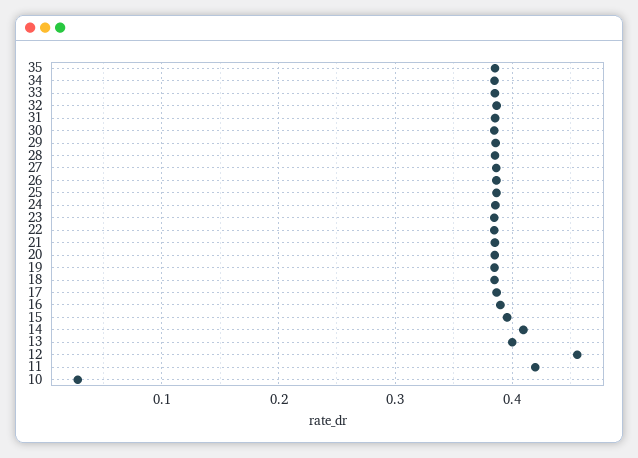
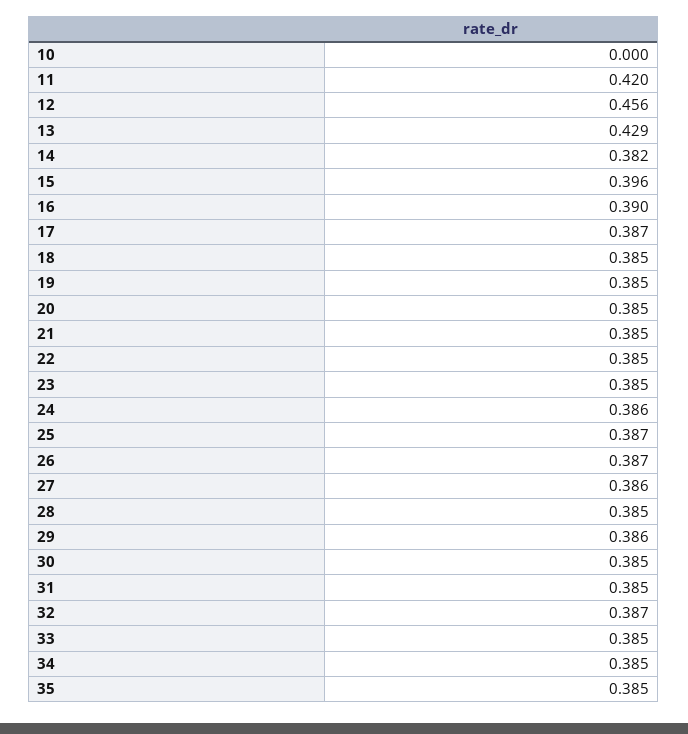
14: 0.41 -> 0.382
13: 0.4 -> 0.429
10: 0.03 -> 0

